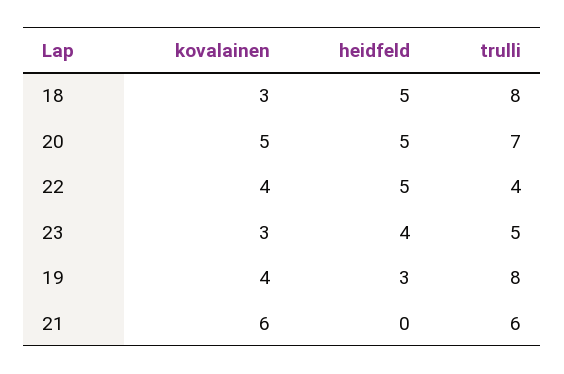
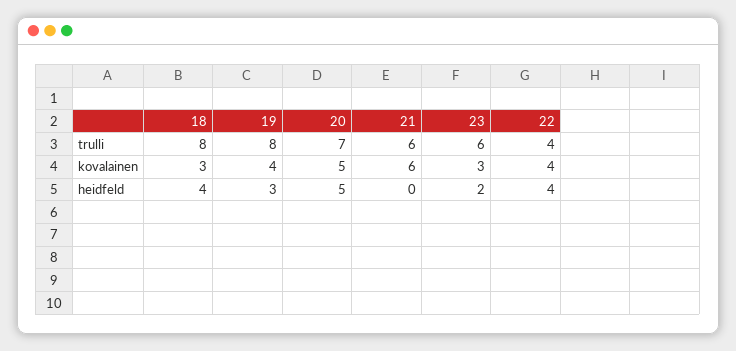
heidfeld, 18: 5 -> 4
heidfeld, 22: 5 -> 4
heidfeld, 23: 4 -> 2
trulli, 23: 5 -> 6

